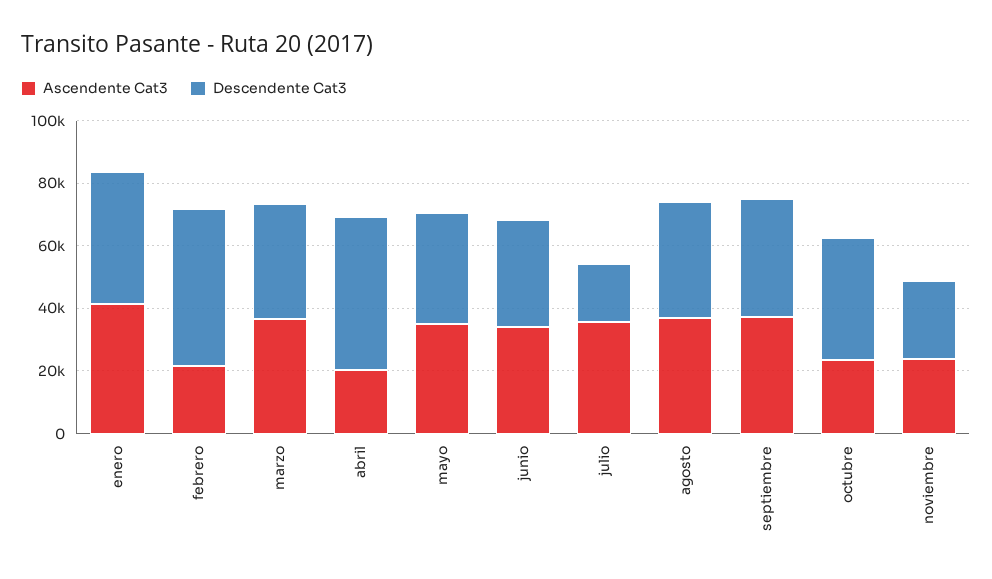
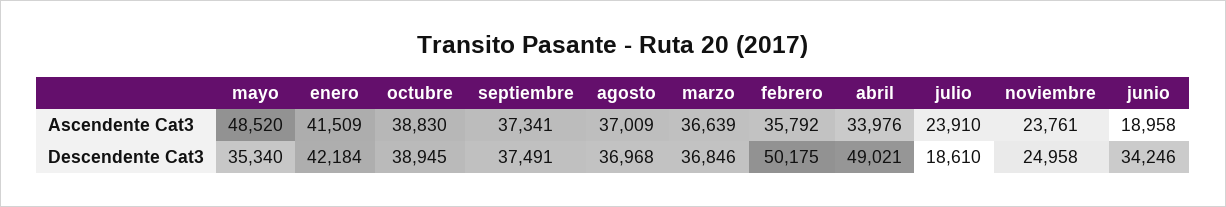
Ascendente Cat3, febrero: 20000 -> 35792
Ascendente Cat3, abril: 20000 -> 33976
Ascendente Cat3, mayo: 35000 -> 48520
Ascendente Cat3, junio: 35000 -> 18958
Ascendente Cat3, julio: 35000 -> 23910
Ascendente Cat3, octubre: 25000 -> 38830

